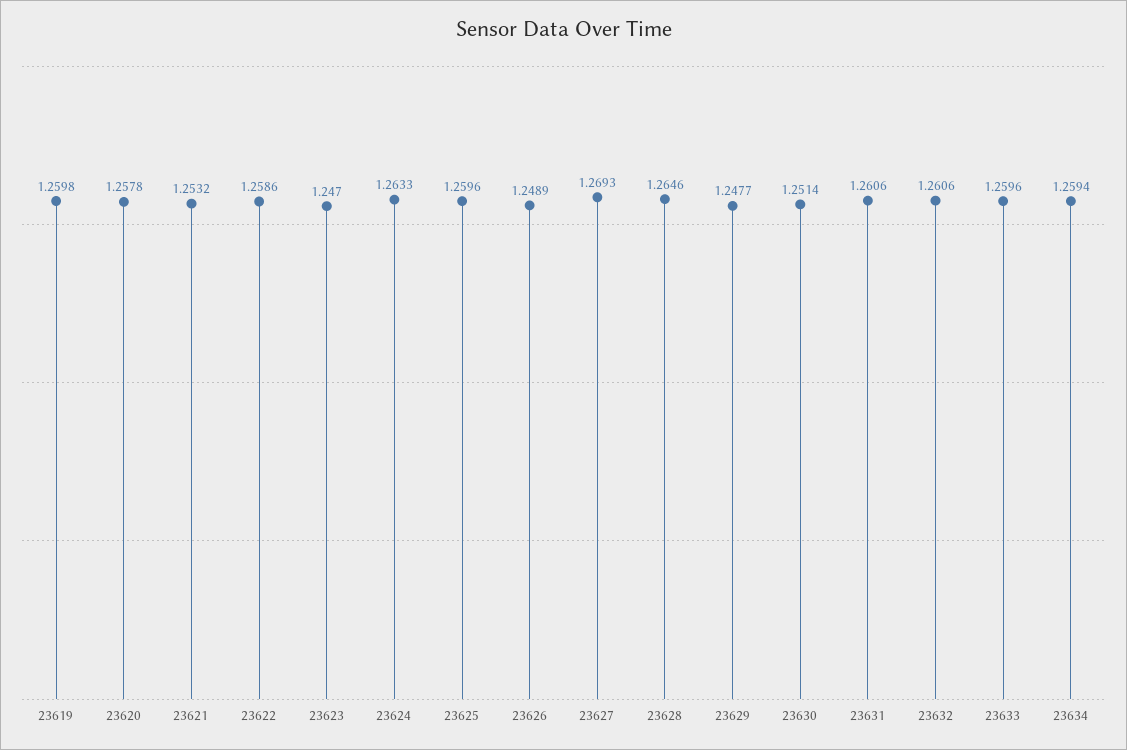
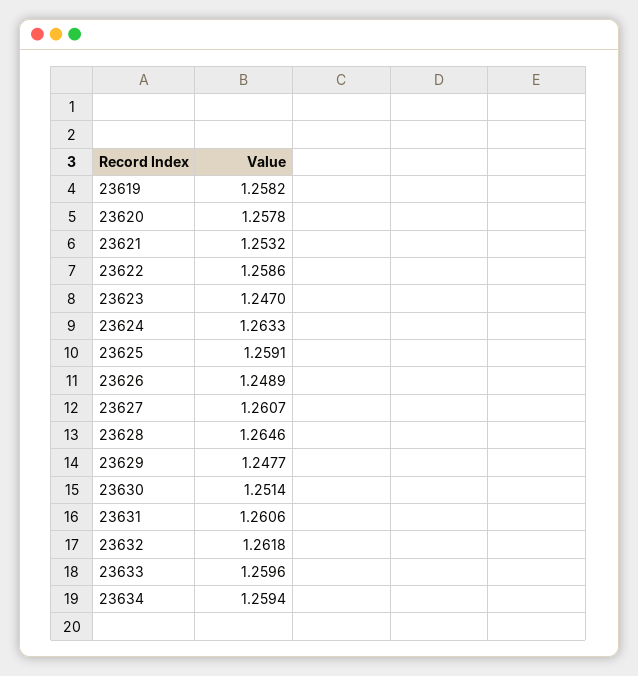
23619: 1.2598 -> 1.2582
23625: 1.2596 -> 1.2591
23627: 1.2693 -> 1.2607
23632: 1.2606 -> 1.2618

